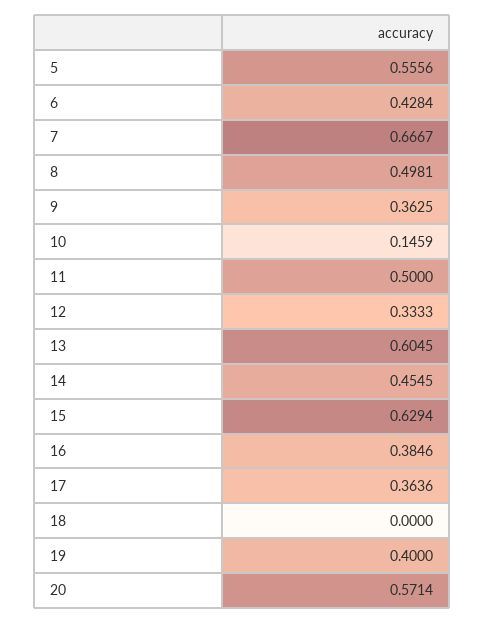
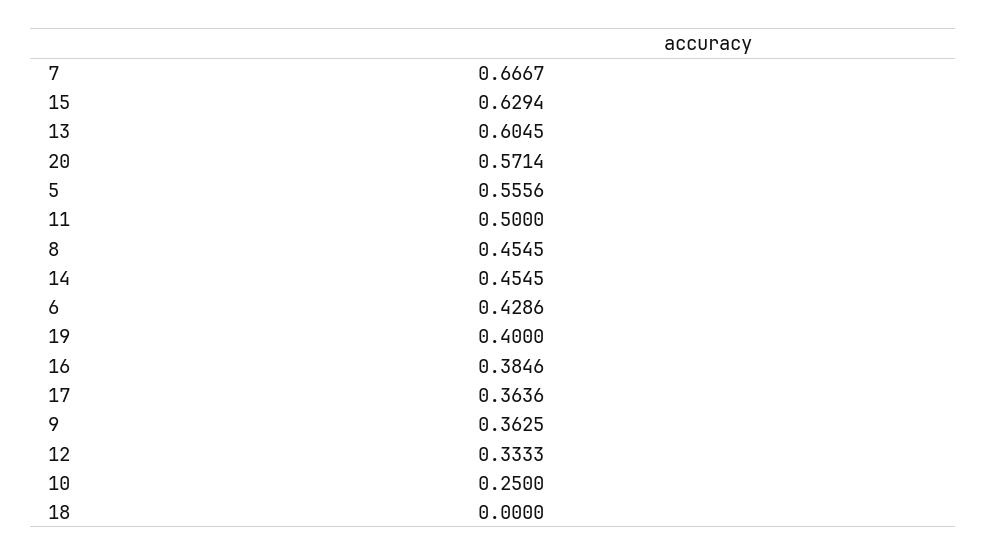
6: 0.4284 -> 0.4286
8: 0.4981 -> 0.4545
10: 0.1459 -> 0.25

